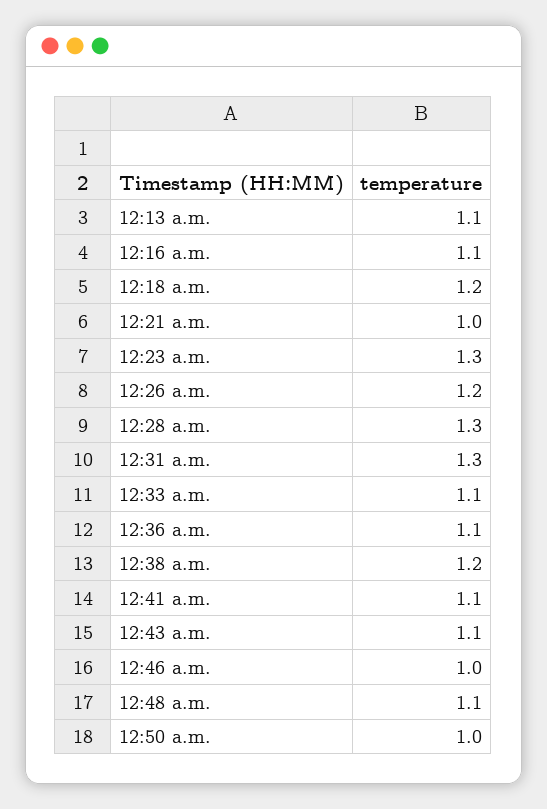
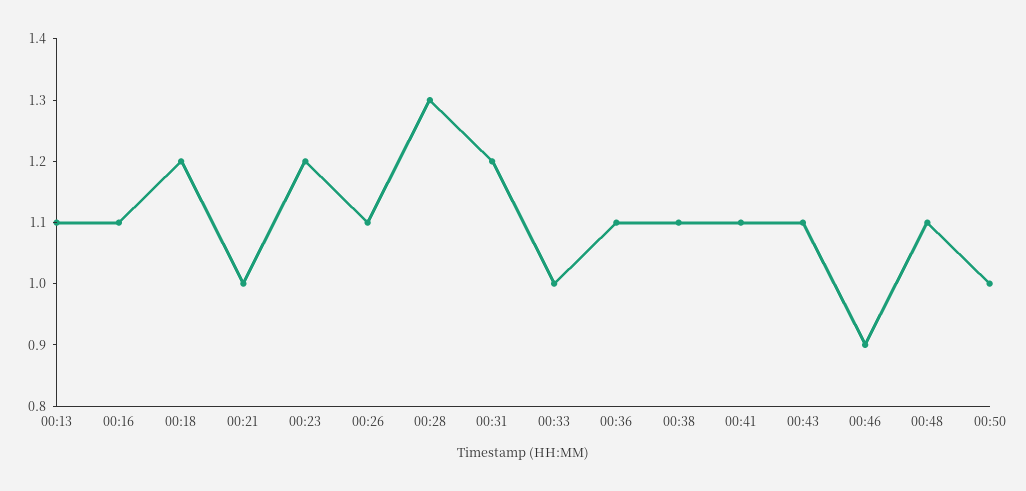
12:23 a.m.: 1.3 -> 1.2
12:26 a.m.: 1.2 -> 1.1
12:31 a.m.: 1.3 -> 1.2
12:33 a.m.: 1.1 -> 1
12:38 a.m.: 1.2 -> 1.1
12:46 a.m.: 1 -> 0.9

